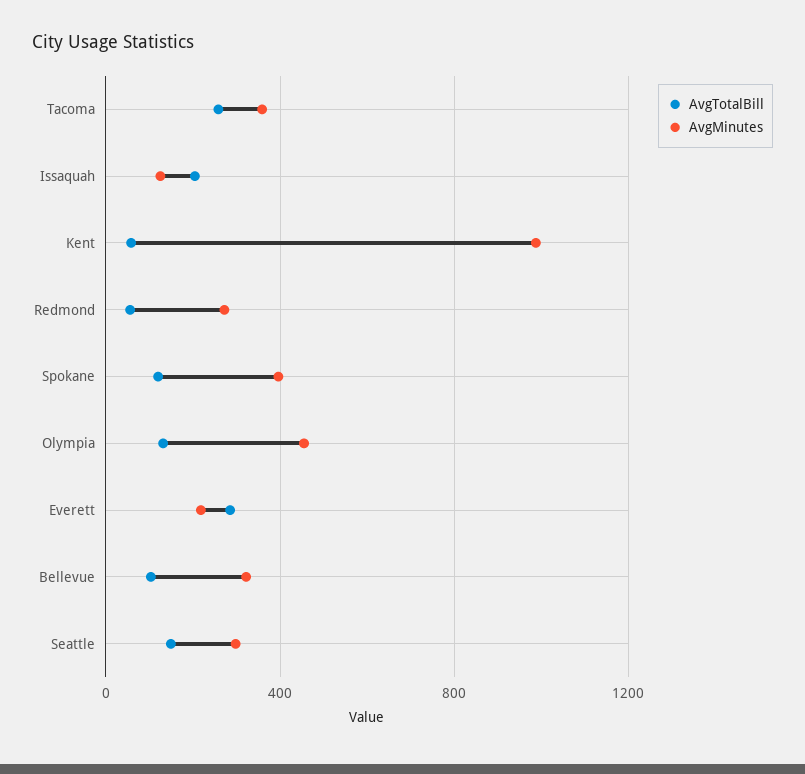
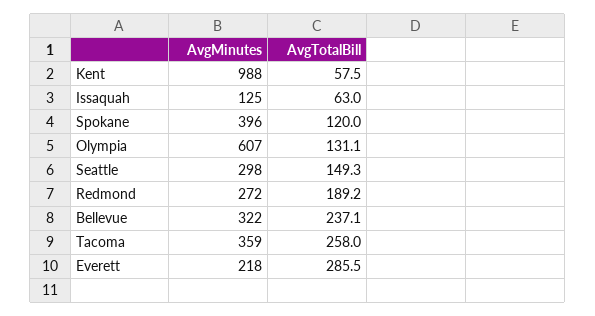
AvgTotalBill, Issaquah: 200 -> 63
AvgTotalBill, Redmond: 50 -> 189.2
AvgMinutes, Olympia: 450 -> 607
AvgTotalBill, Bellevue: 100 -> 237.1

